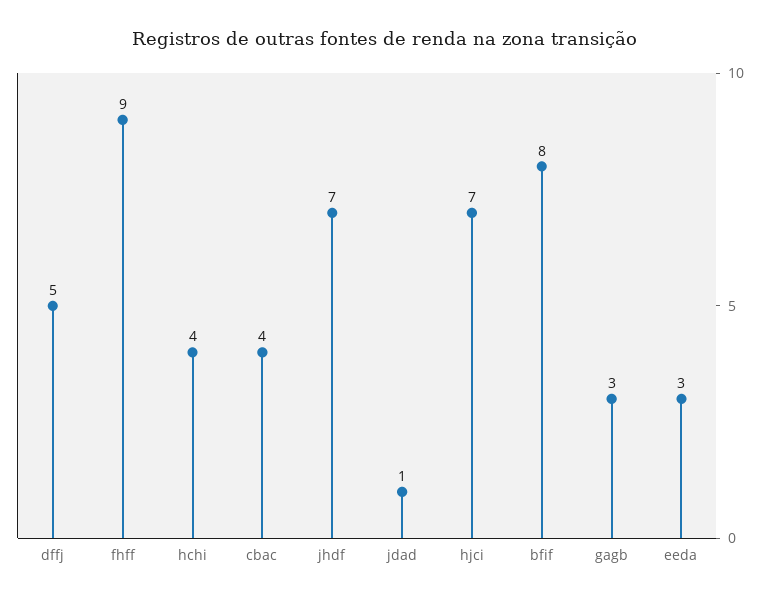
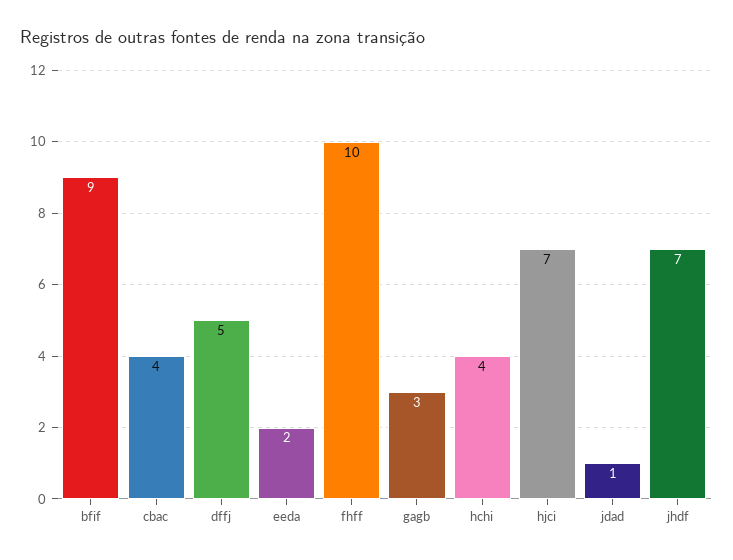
fhff: 9 -> 10
bfif: 8 -> 9
eeda: 3 -> 2

